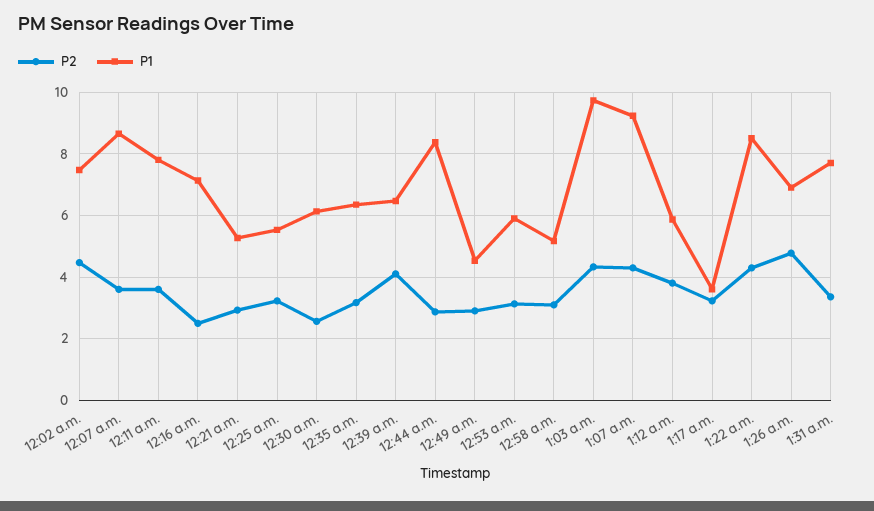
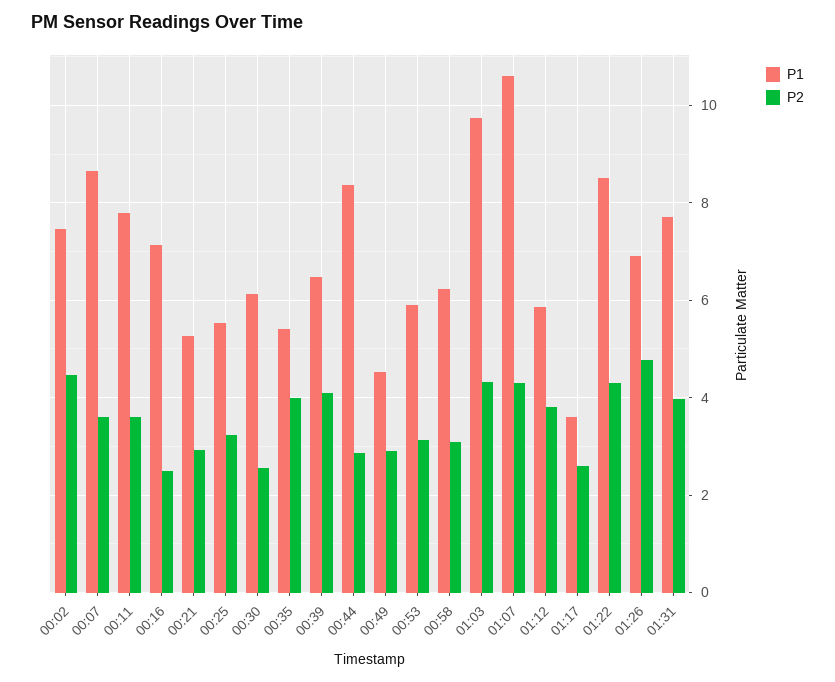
P2, 12:35 a.m.: 3.2 -> 4
P1, 12:35 a.m.: 6.4 -> 5.4
P1, 12:58 a.m.: 5.2 -> 6.2
P1, 1:07 a.m.: 9.2 -> 10.6
P2, 1:17 a.m.: 3.2 -> 2.6
P2, 1:31 a.m.: 3.4 -> 4

